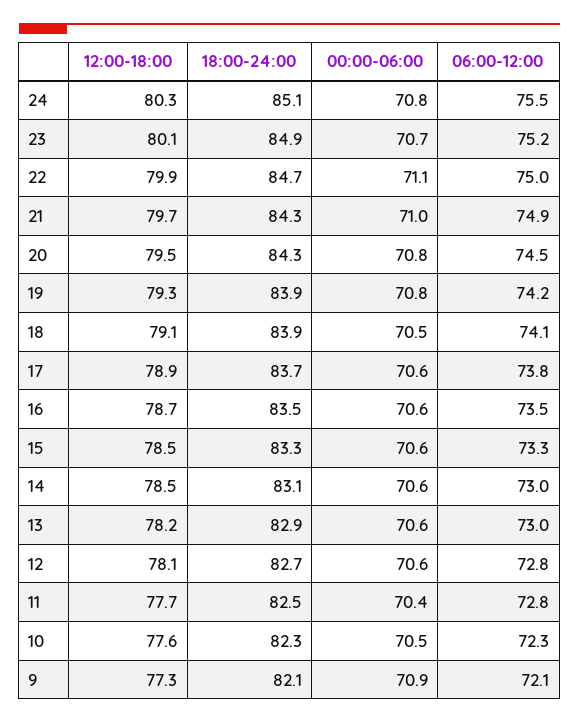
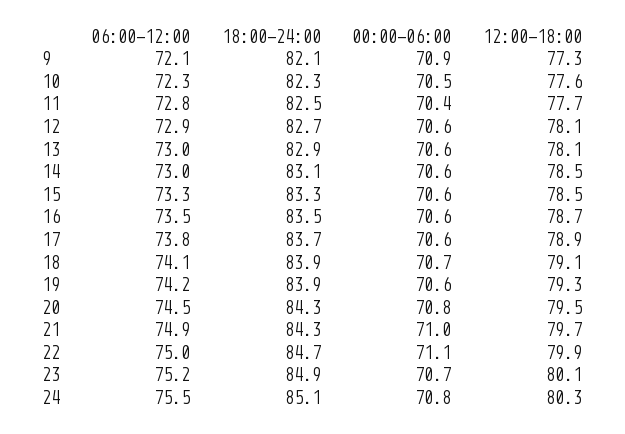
00:00-06:00, 19: 70.8 -> 70.6
00:00-06:00, 18: 70.5 -> 70.7
12:00-18:00, 13: 78.2 -> 78.1
06:00-12:00, 12: 72.8 -> 72.9

